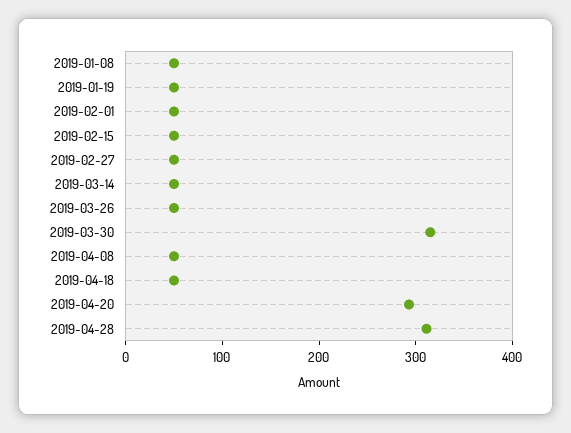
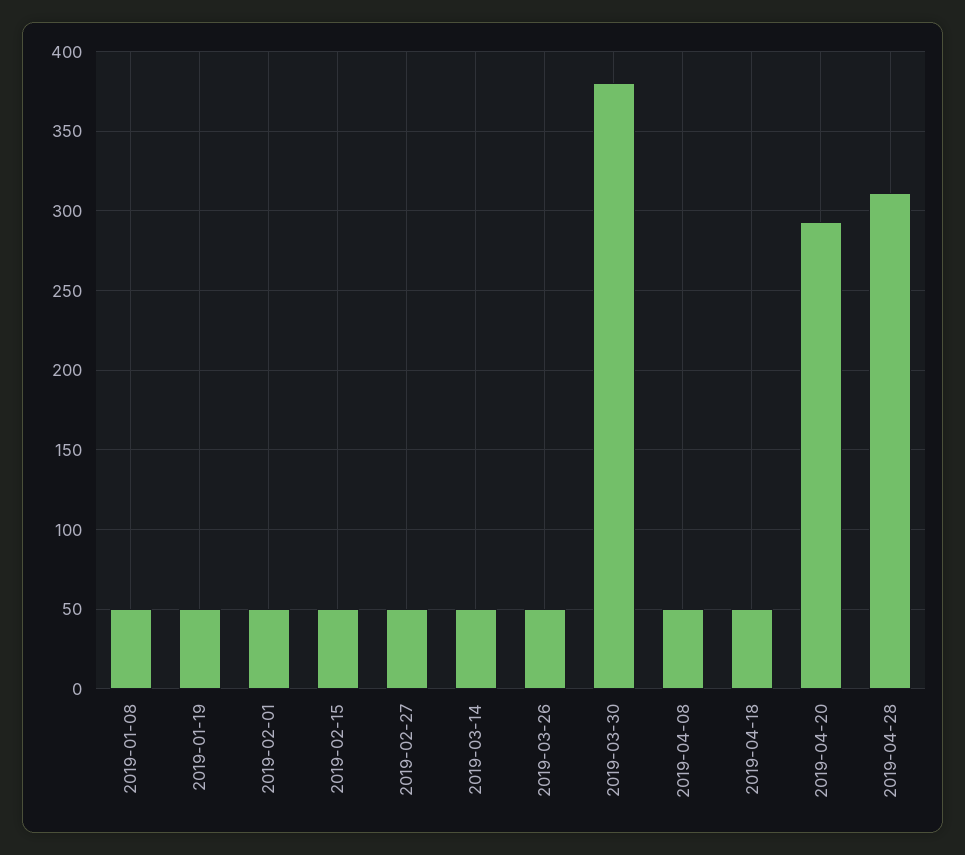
2019-03-30: 320 -> 380

